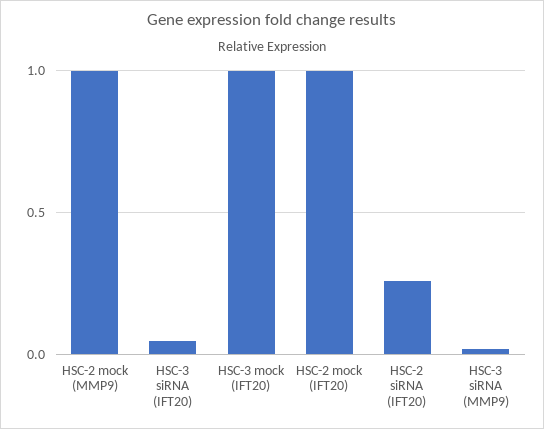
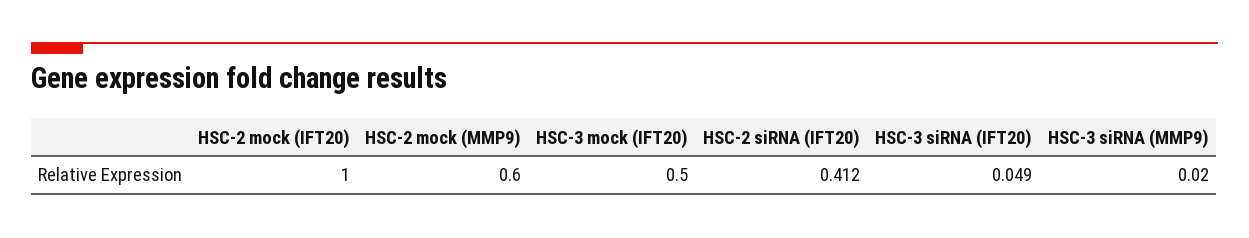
HSC-2 mock (MMP9): 1 -> 0.6
HSC-3 mock (IFT20): 1 -> 0.5
HSC-2 siRNA (IFT20): 0.25 -> 0.412

